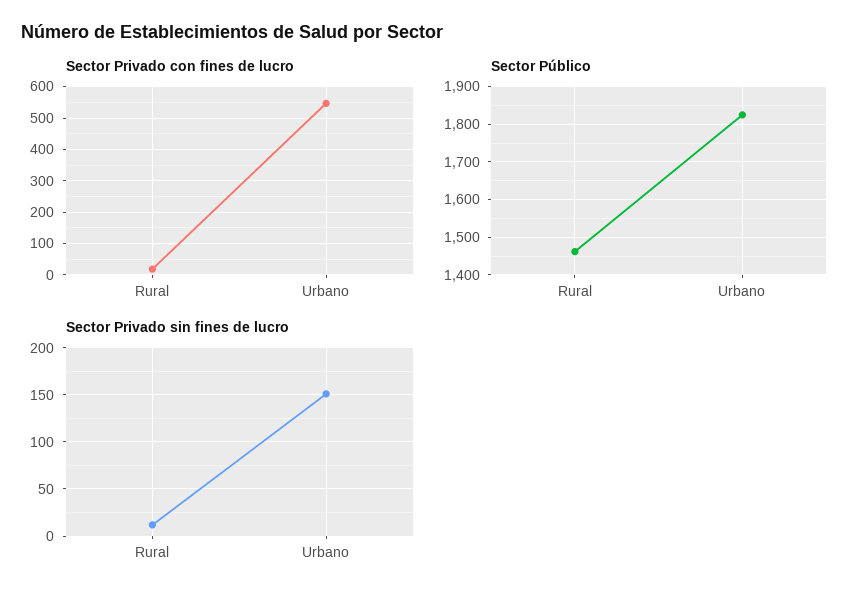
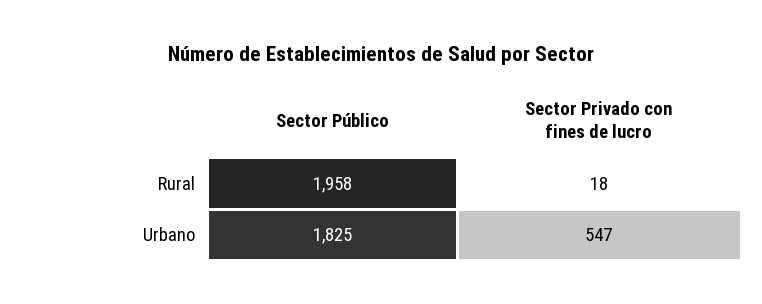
Sector Público, Rural: 1460 -> 1958
Sector Privado sin fines de lucro, Rural: 10 -> none
Sector Privado sin fines de lucro, Urbano: 150 -> none

